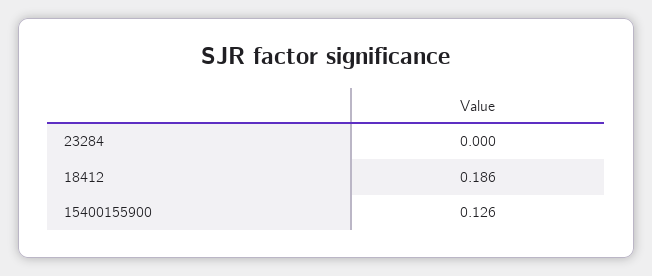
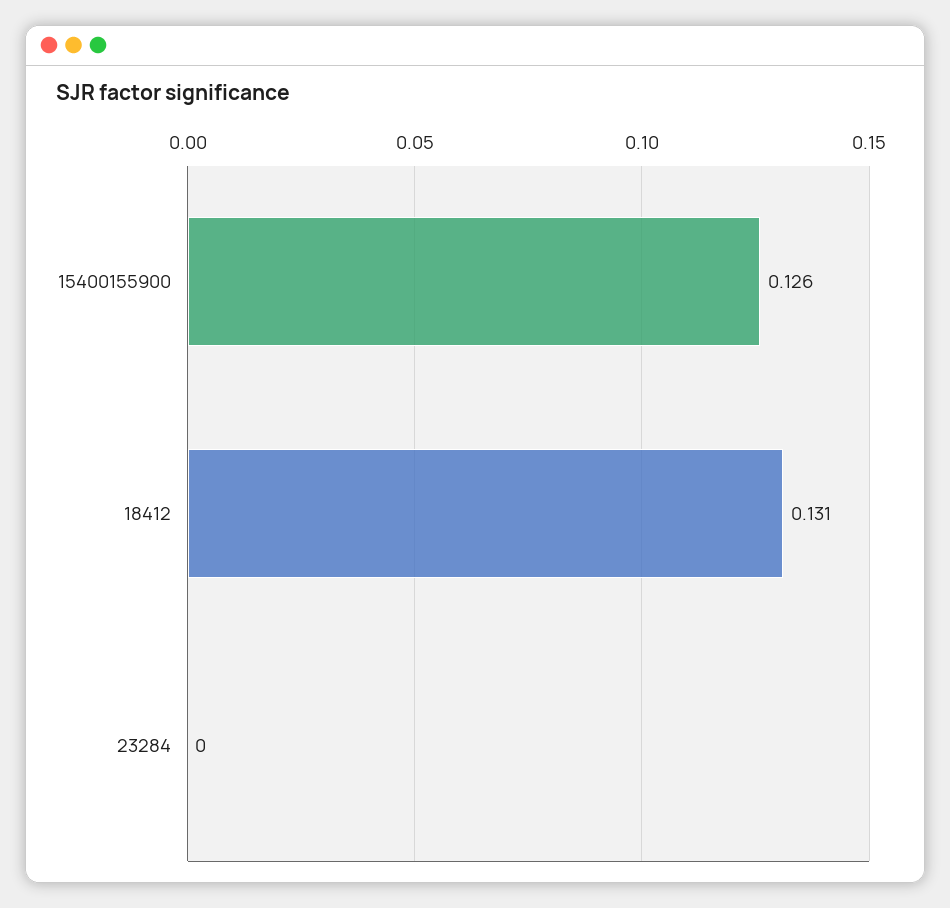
18412: 0.186 -> 0.131

